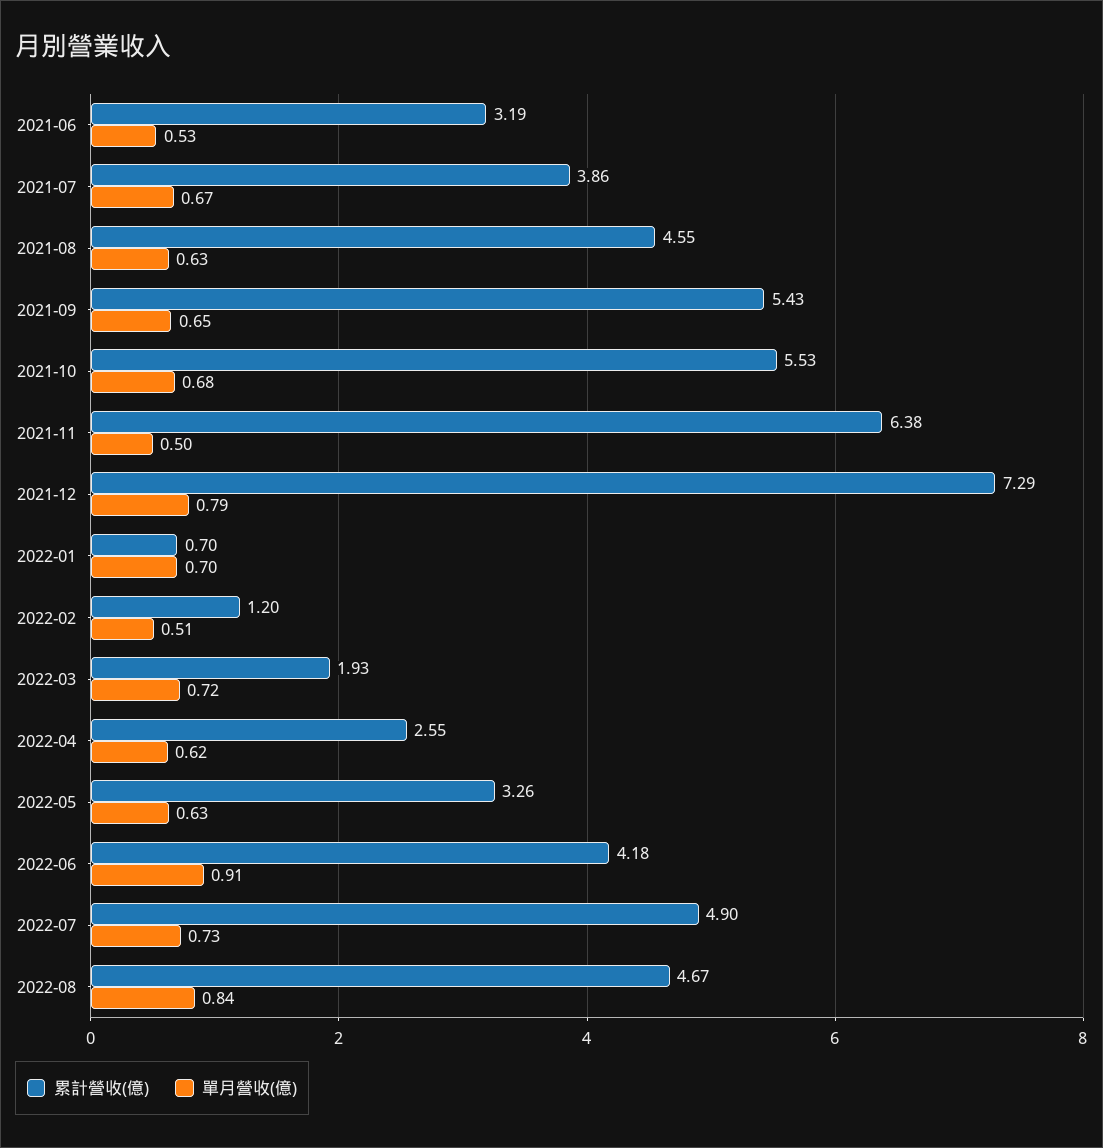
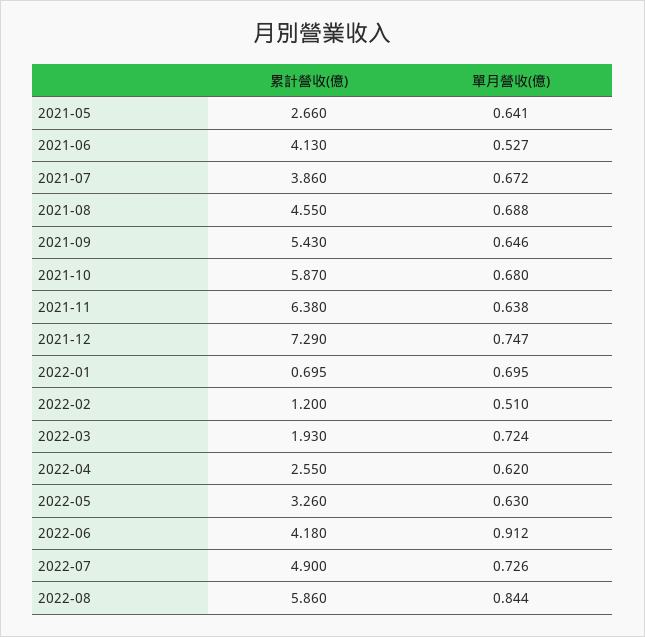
累計營收(億), 2021-06: 3.19 -> 4.13
單月營收(億), 2021-08: 0.63 -> 0.688
累計營收(億), 2021-10: 5.53 -> 5.87
單月營收(億), 2021-11: 0.5 -> 0.638
單月營收(億), 2021-12: 0.79 -> 0.747
累計營收(億), 2022-08: 4.67 -> 5.86
累計營收(億), 2021-05: none -> 2.66
單月營收(億), 2021-05: none -> 0.641

